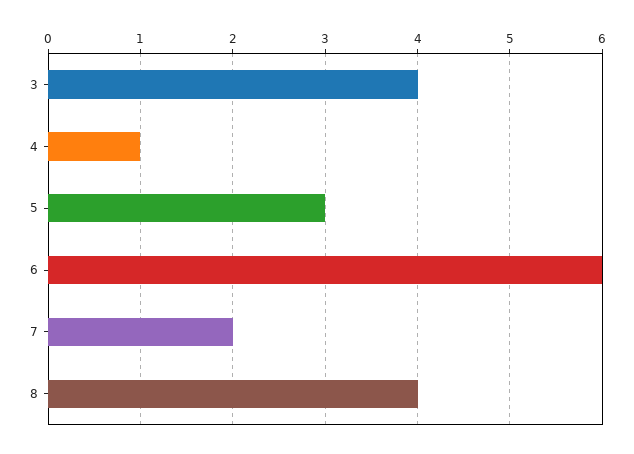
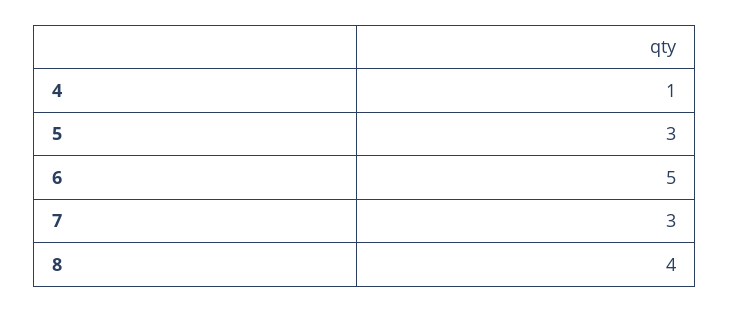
3: 4 -> none
6: 6 -> 5
7: 2 -> 3

